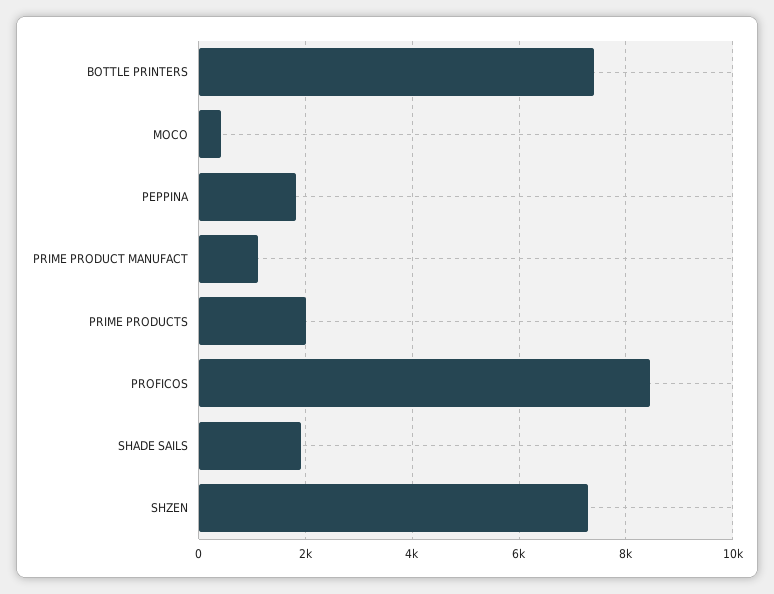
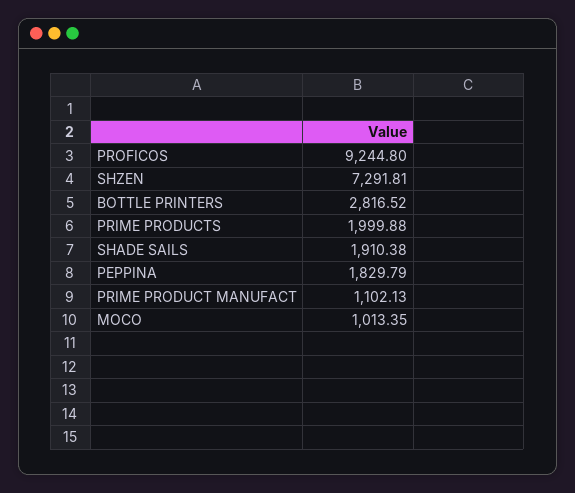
BOTTLE PRINTERS: 7400 -> 2816.52
MOCO: 400 -> 1013.35
PROFICOS: 8400 -> 9244.8

